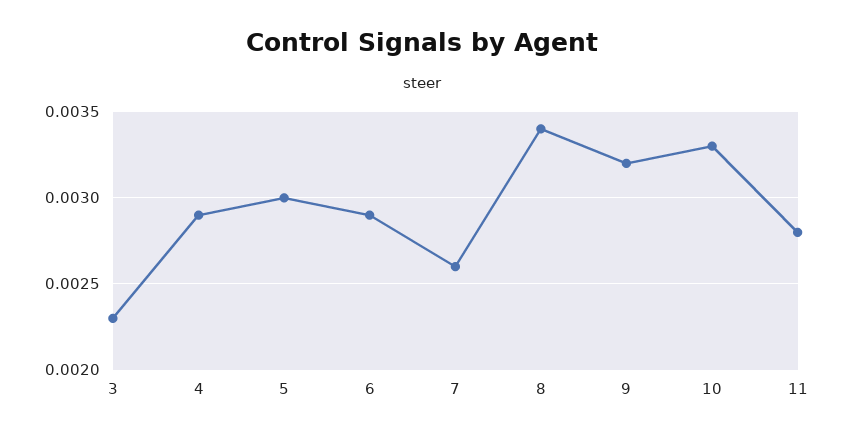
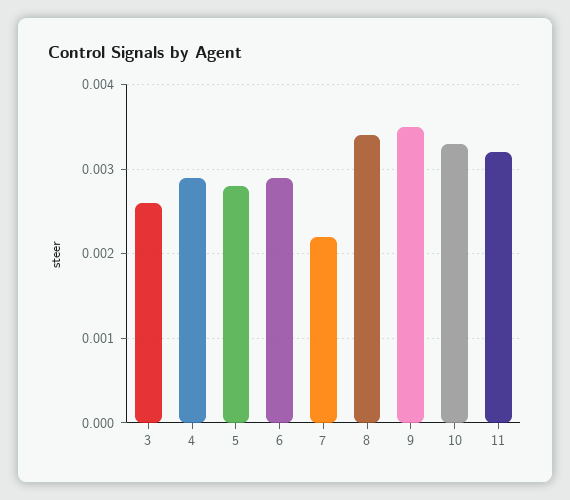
3: 0.0023 -> 0.0026
5: 0.003 -> 0.0028
7: 0.0026 -> 0.0022
9: 0.0032 -> 0.0035
11: 0.0028 -> 0.0032

